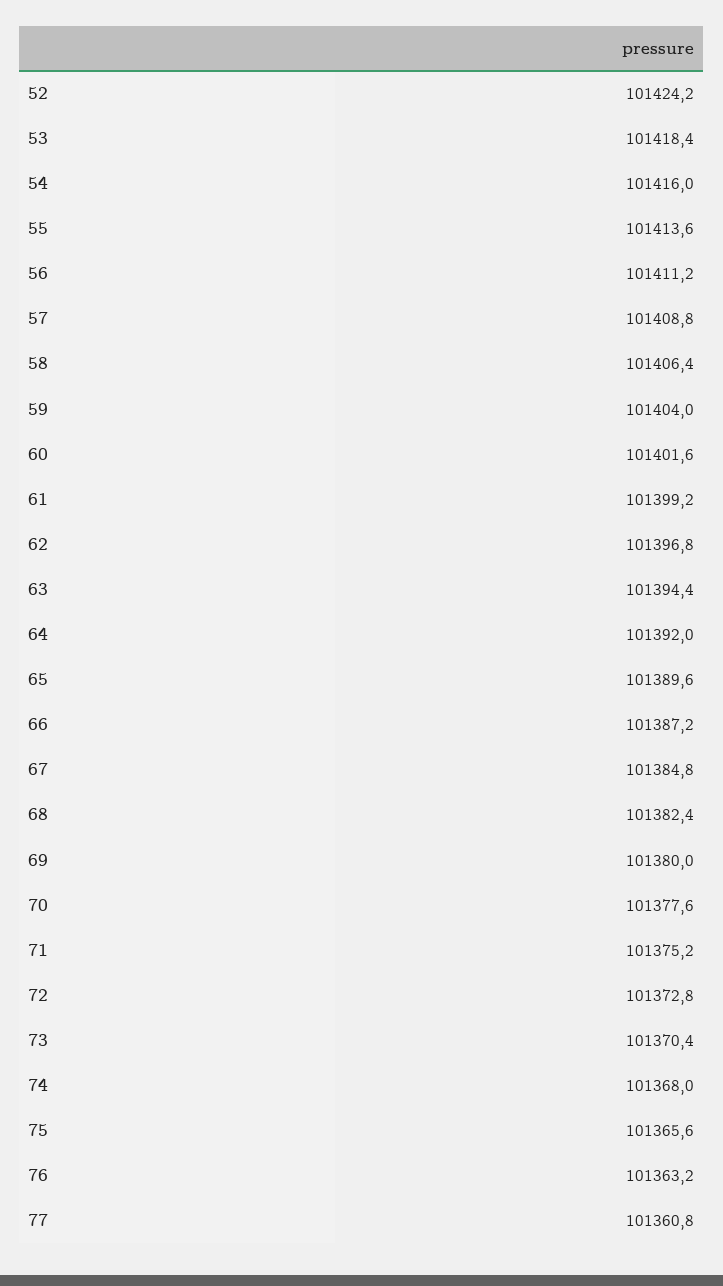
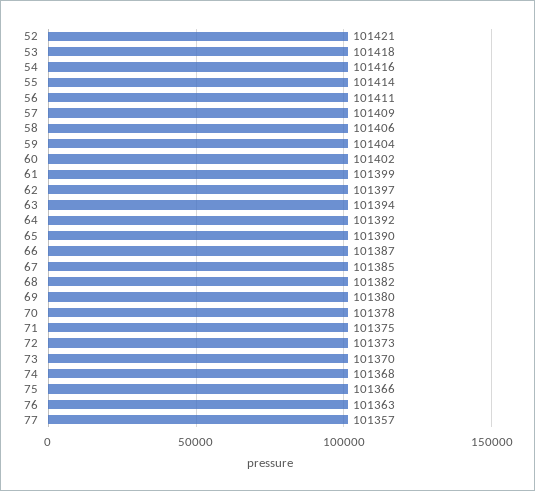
52: 101424.2 -> 101421
77: 101360.8 -> 101357

